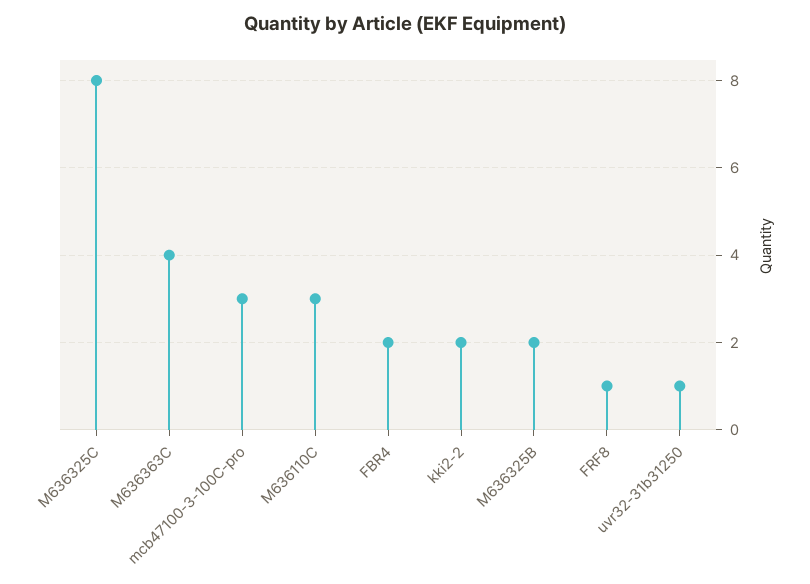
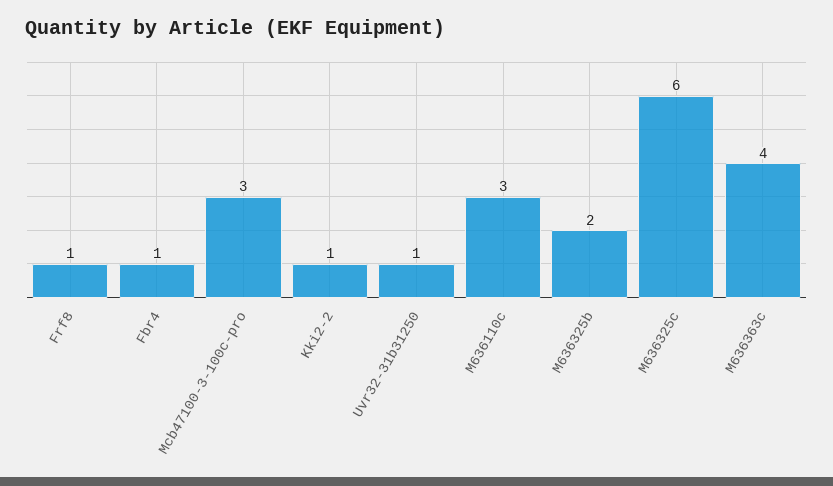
M636325C: 8 -> 6
FBR4: 2 -> 1
kki2-2: 2 -> 1

